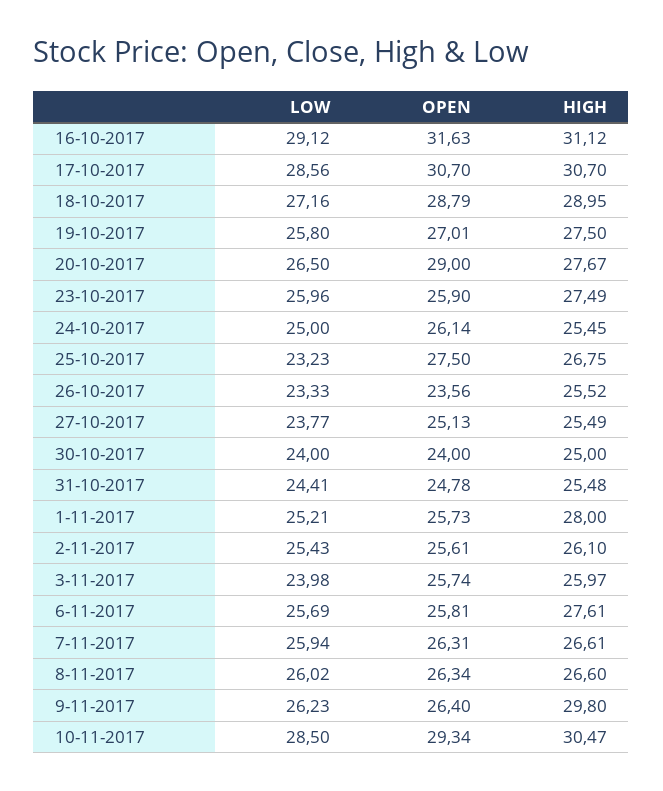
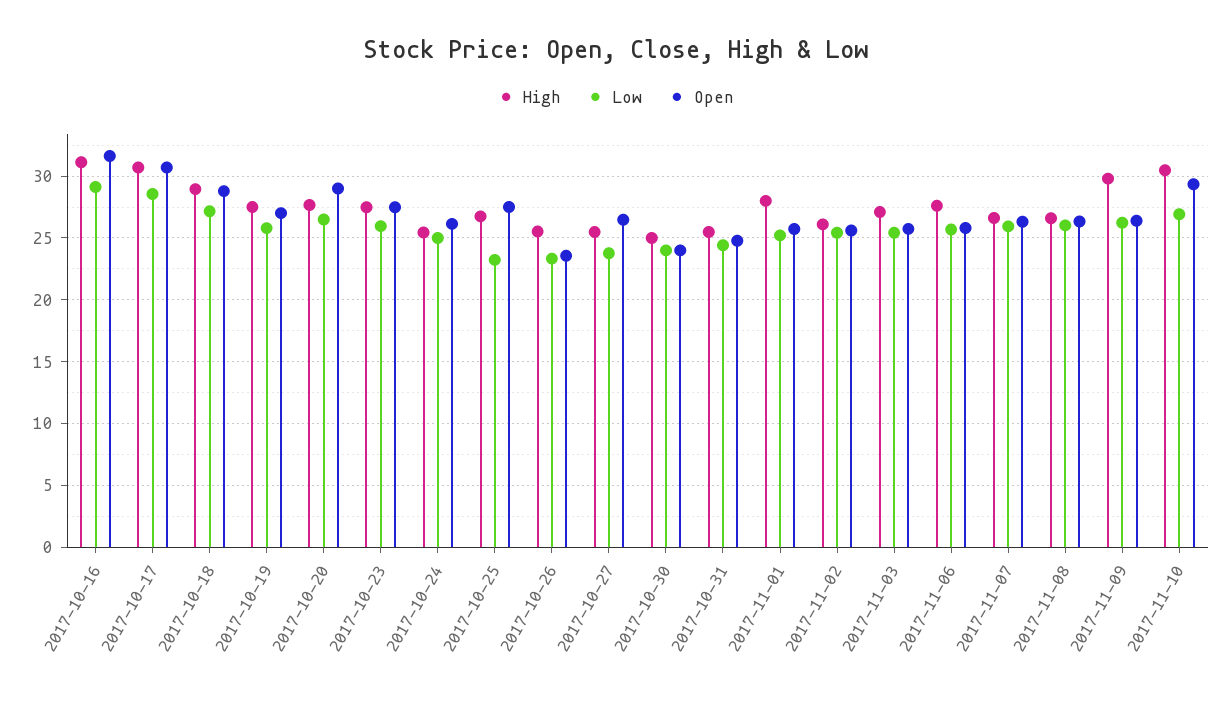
OPEN, 23-10-2017: 25.9 -> 27.5
OPEN, 27-10-2017: 25.13 -> 26.5
LOW, 3-11-2017: 23.98 -> 25.5
HIGH, 3-11-2017: 25.97 -> 27
LOW, 10-11-2017: 28.5 -> 27

